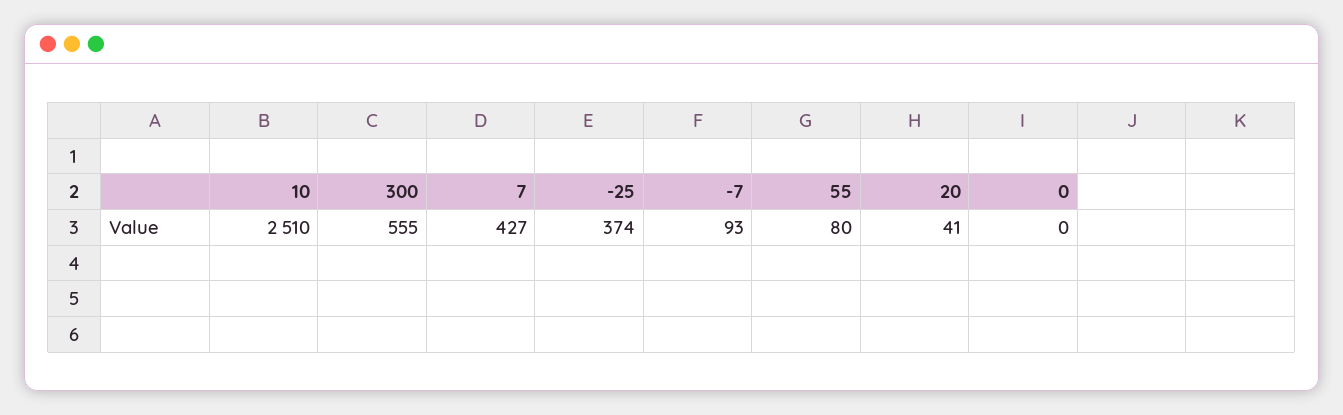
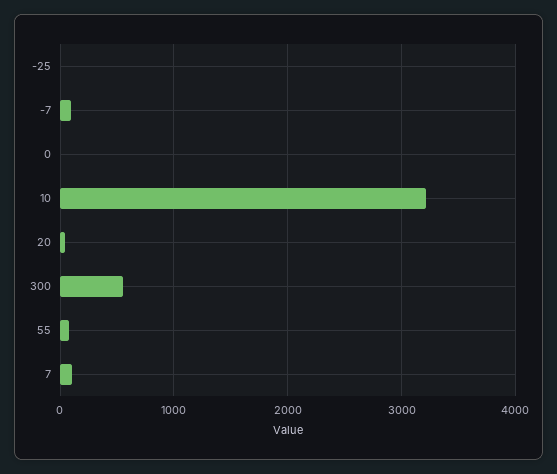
10: 2510 -> 3200
7: 427 -> 100
-25: 374 -> 0

